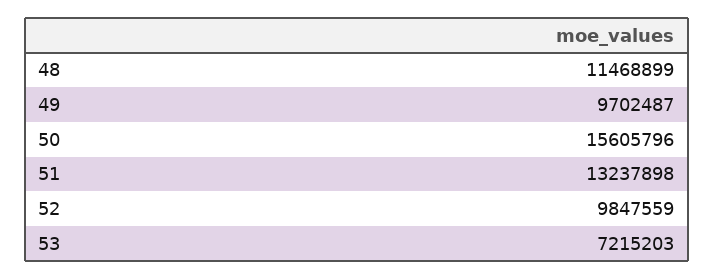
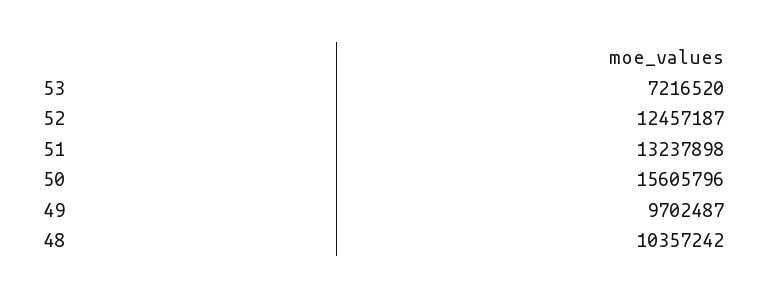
48: 11468899 -> 10357242
52: 9847559 -> 12457187
53: 7215203 -> 7216520

